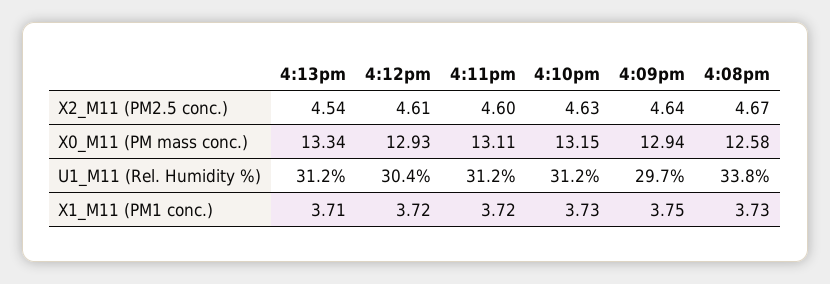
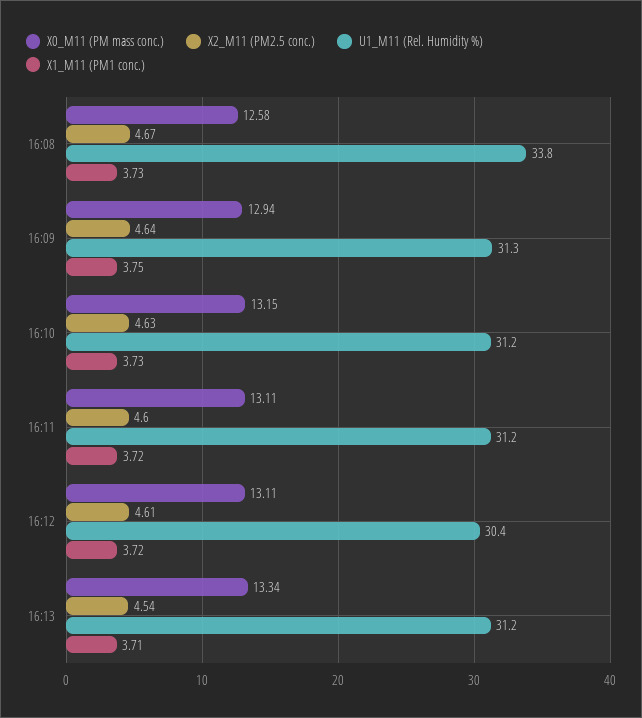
X0_M11 (PM mass conc.), 4:12pm: 12.93 -> 13.11
U1_M11 (Rel. Humidity %), 4:09pm: 29.7 -> 31.3

